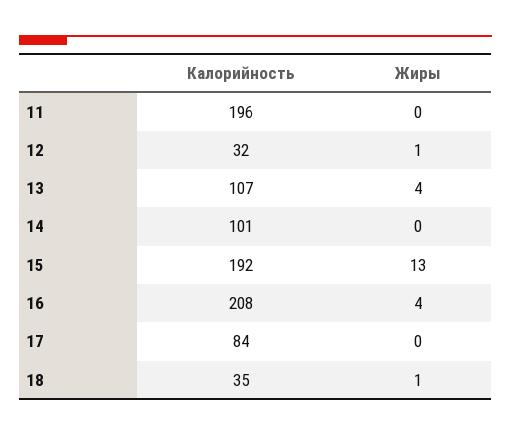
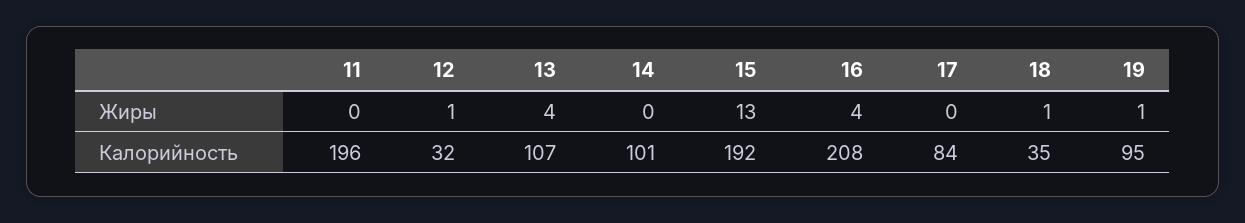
Жиры, 19: none -> 1
Калорийность, 19: none -> 95

